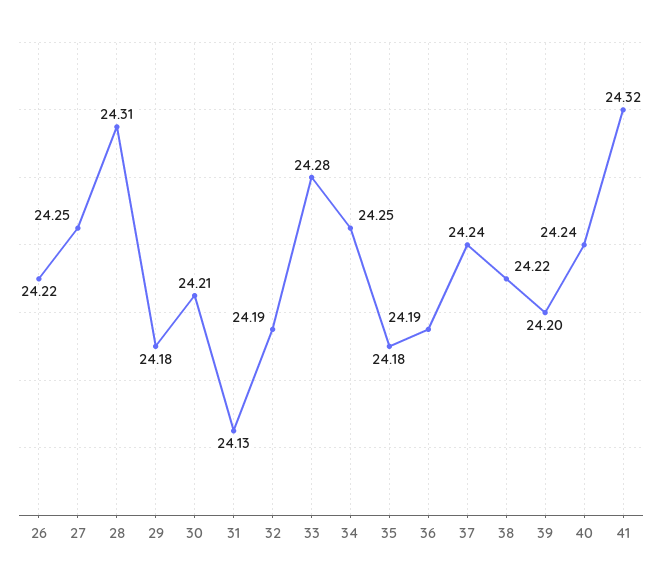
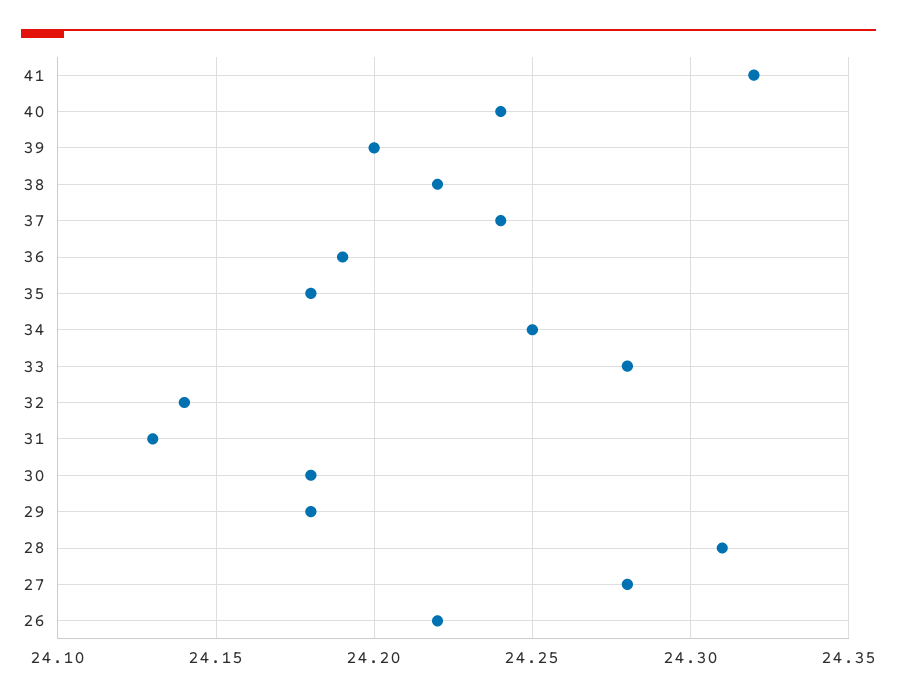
27: 24.25 -> 24.28
30: 24.21 -> 24.18
32: 24.19 -> 24.14

